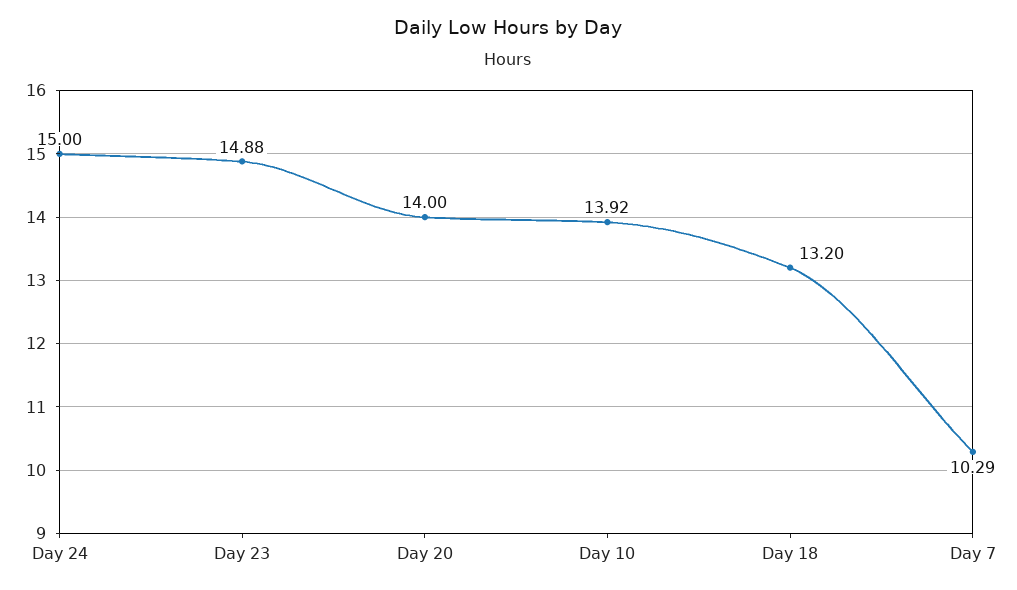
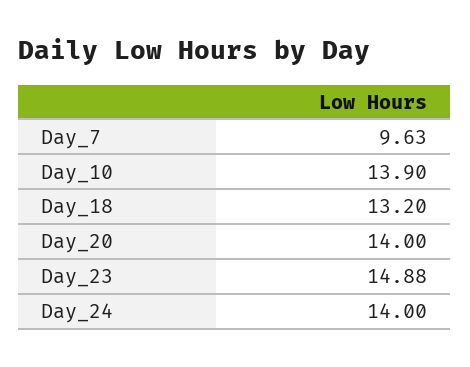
Day 24: 15 -> 14
Day 10: 13.92 -> 13.9
Day 7: 10.29 -> 9.63

